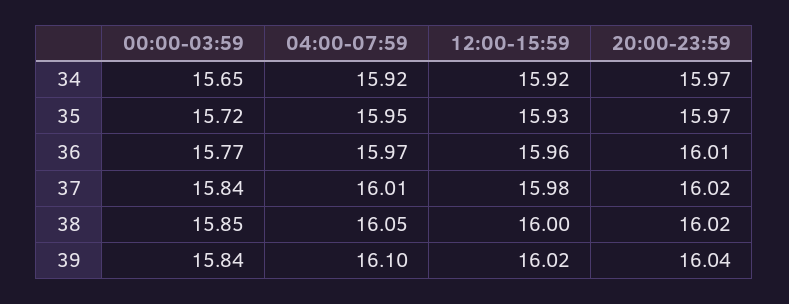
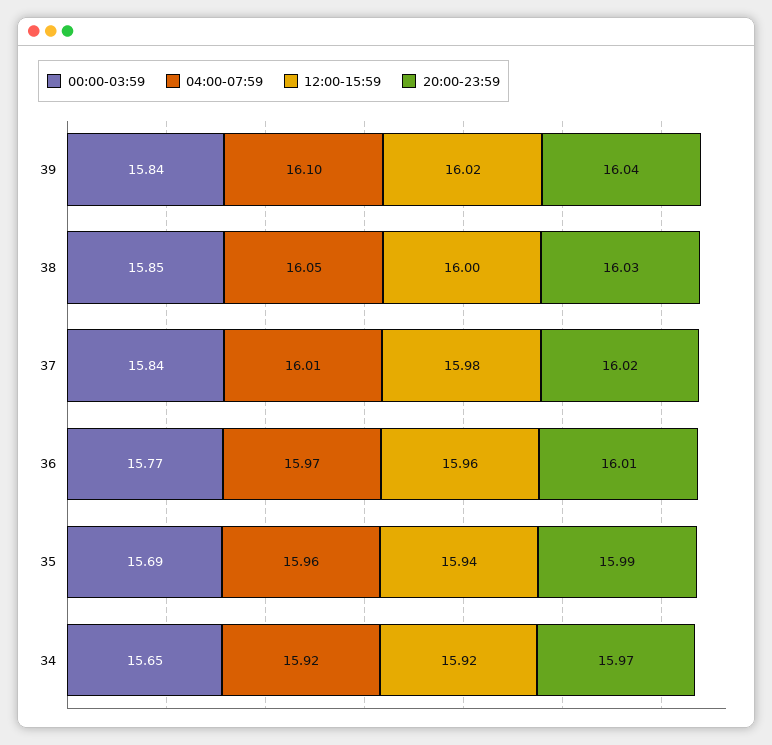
00:00-03:59, 35: 15.72 -> 15.69
04:00-07:59, 35: 15.95 -> 15.96
12:00-15:59, 35: 15.93 -> 15.94
20:00-23:59, 35: 15.97 -> 15.99
20:00-23:59, 38: 16.02 -> 16.03

